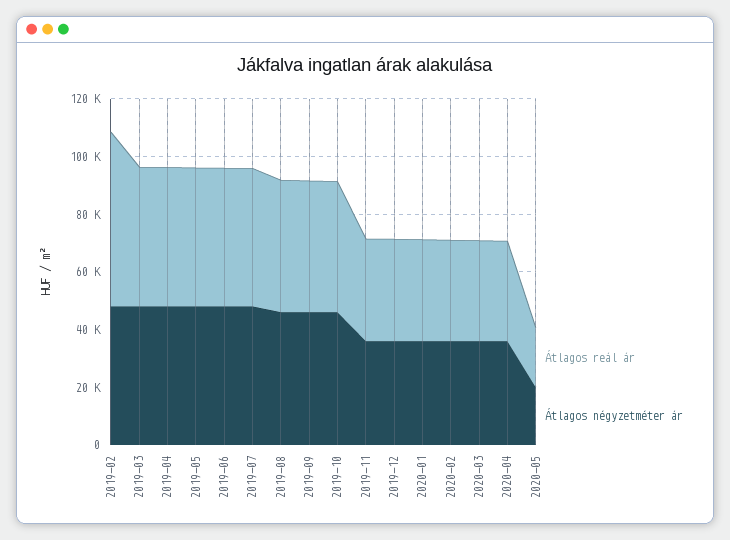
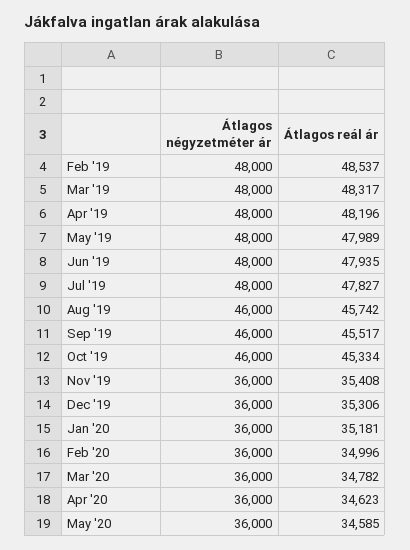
Átlagos reál ár, 2019-02: 60000 -> 48537
Átlagos reál ár, 2020-05: 20000 -> 34585
Átlagos négyzetméter ár, 2020-05: 20000 -> 36000

